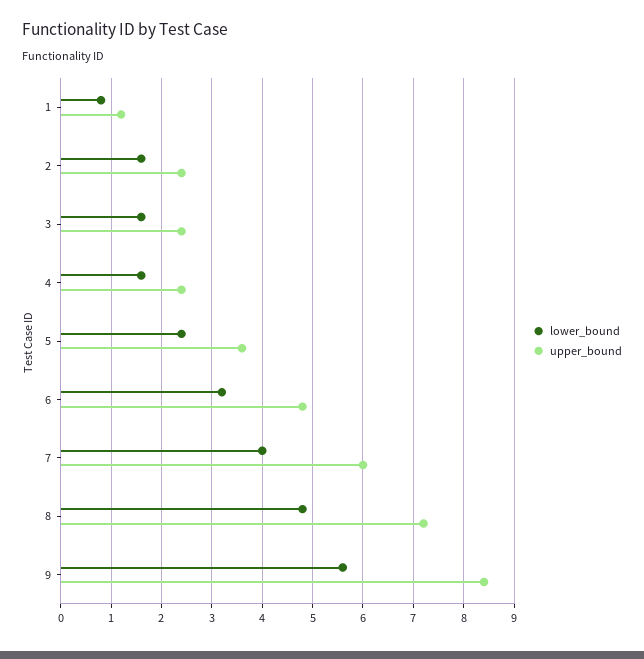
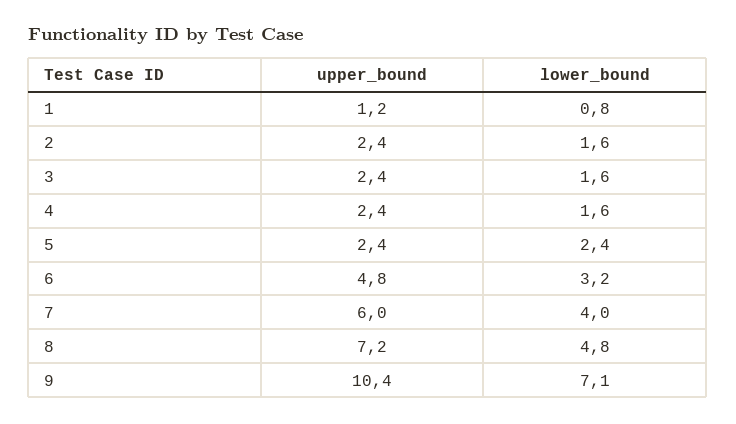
upper_bound, 5: 3.5 -> 2.4
lower_bound, 9: 5.5 -> 7.1
upper_bound, 9: 8.5 -> 10.4

